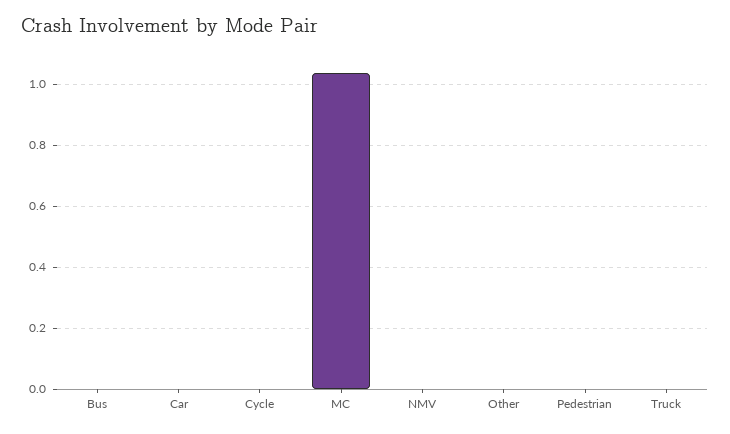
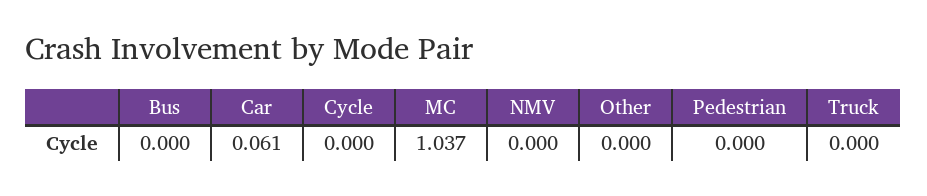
Car: 0 -> 0.061

